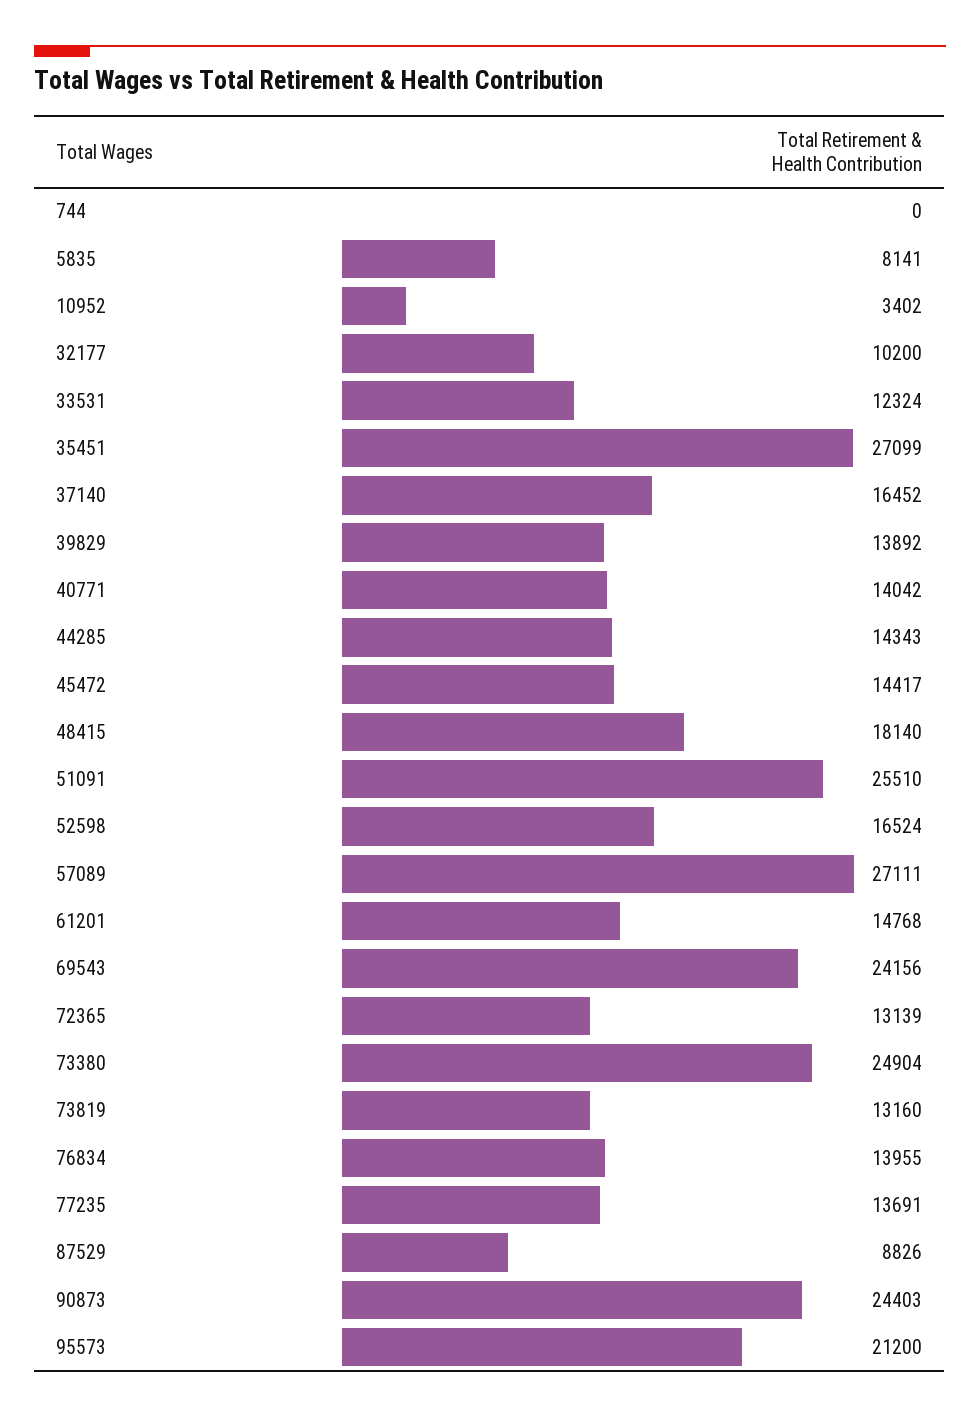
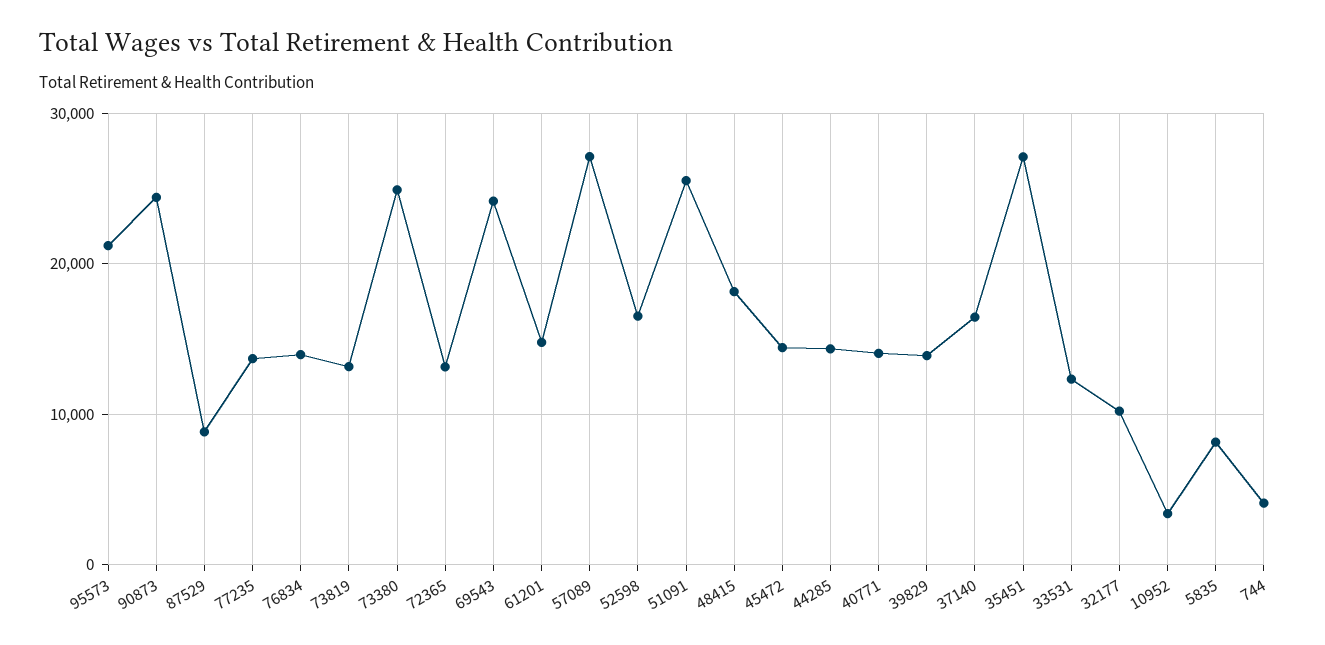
744: 0 -> 4000

